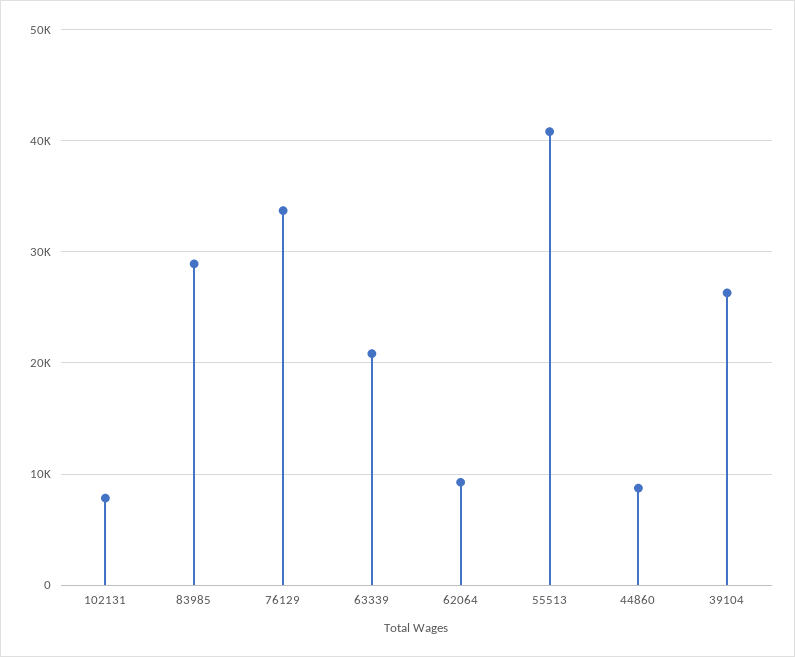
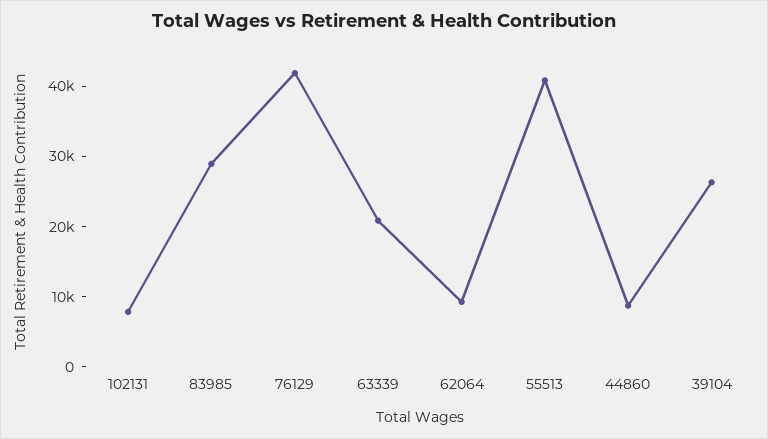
76129: 34000 -> 42000

